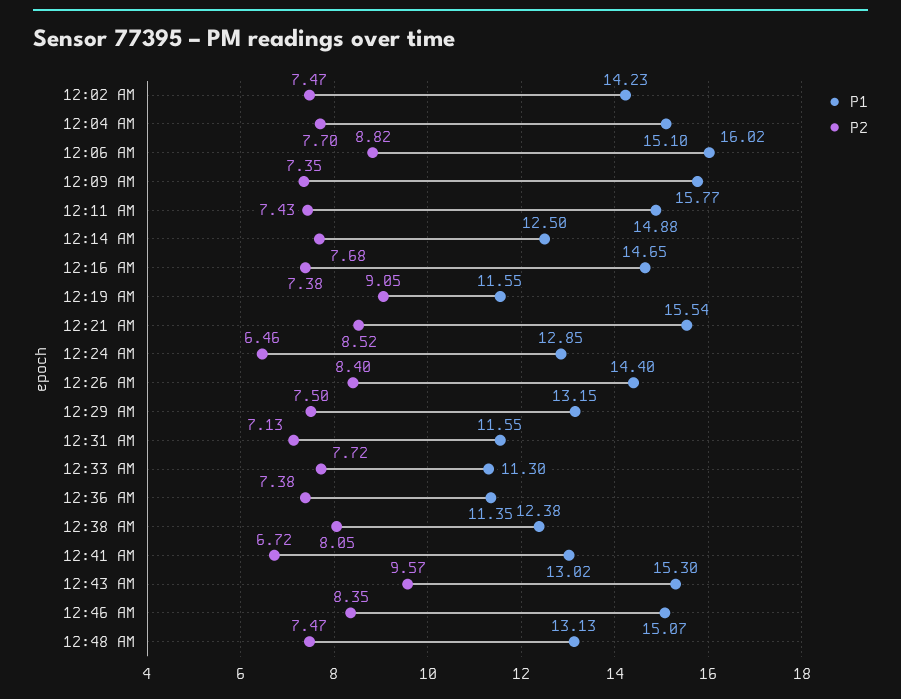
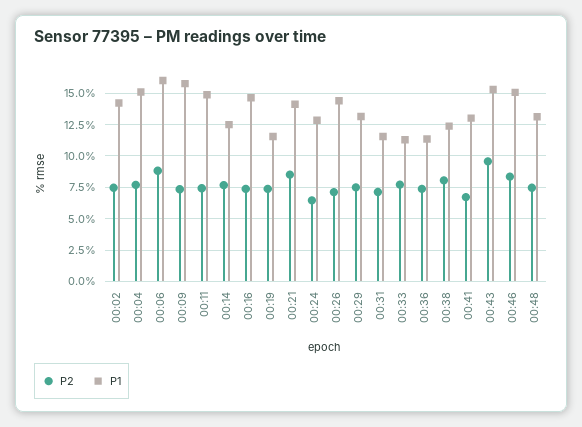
P2, 12:19 AM: 9.05 -> 7.5
P1, 12:21 AM: 15.54 -> 14
P2, 12:26 AM: 8.4 -> 7

